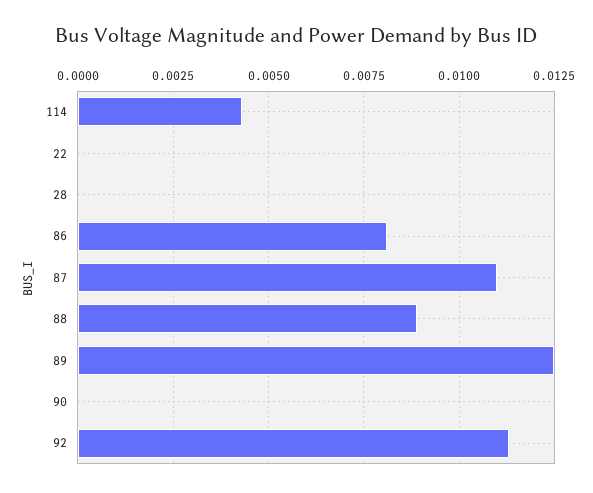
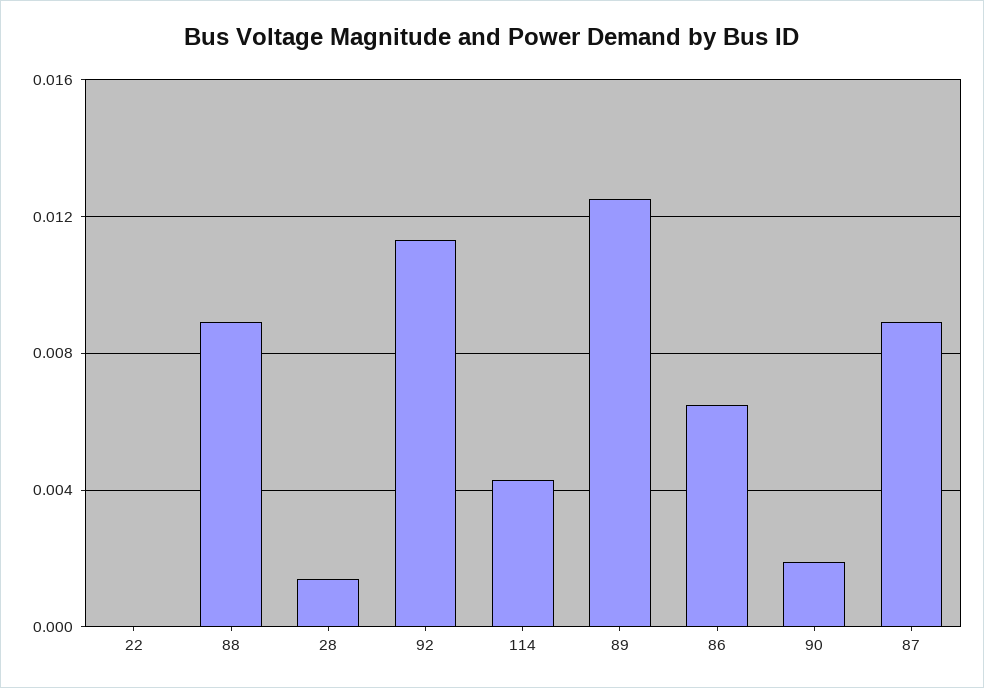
28: 0 -> 0.0015
86: 0.008 -> 0.0065
87: 0.011 -> 0.009
90: 0 -> 0.002

